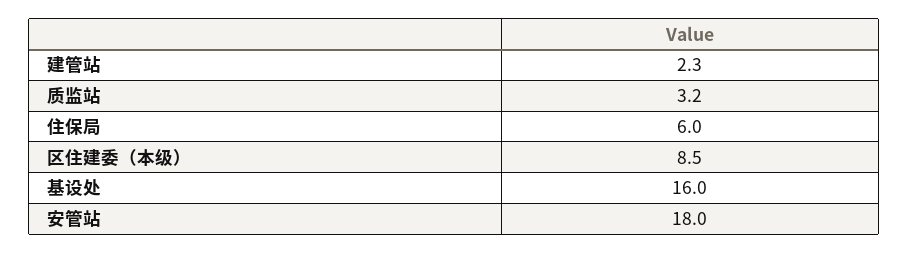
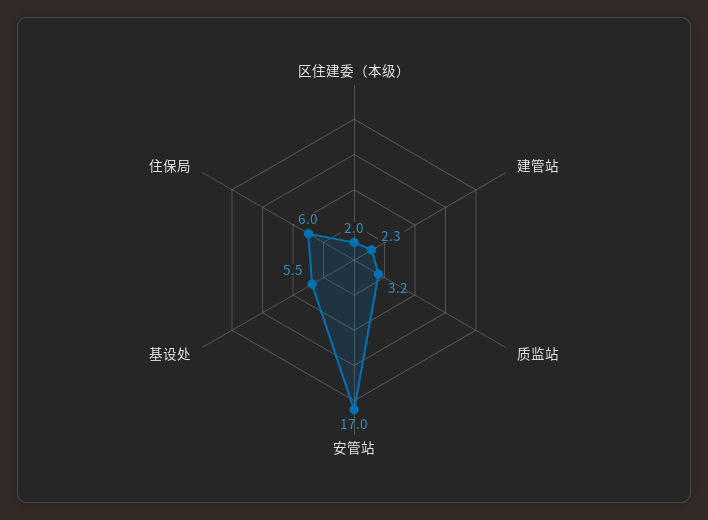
区住建委（本级）: 8.5 -> 2
基设处: 16 -> 5.5
安管站: 18 -> 17

